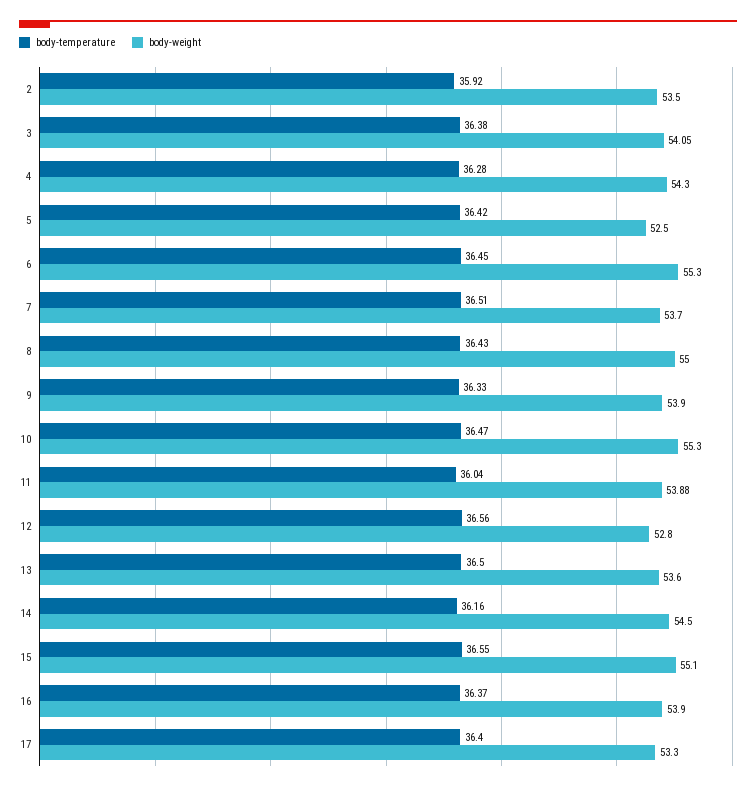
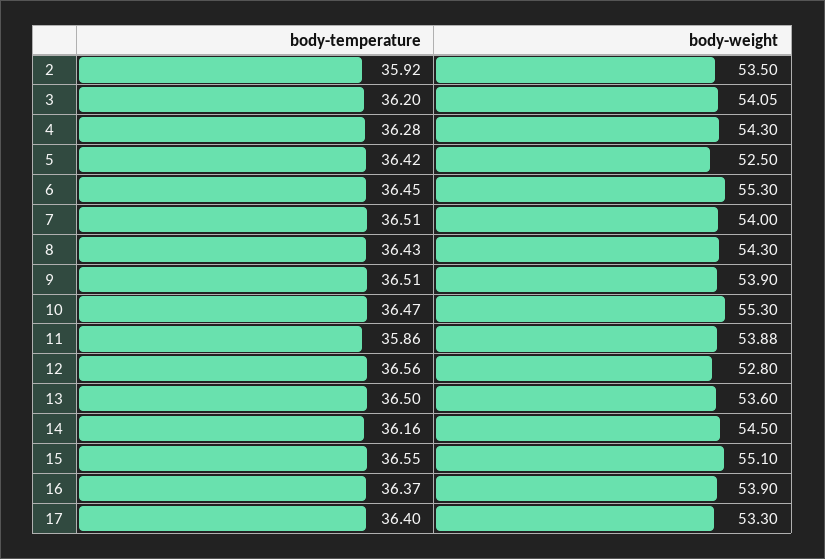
body-temperature, 3: 36.38 -> 36.2
body-weight, 7: 53.7 -> 54
body-weight, 8: 55 -> 54.3
body-temperature, 9: 36.33 -> 36.51
body-temperature, 11: 36.04 -> 35.86

